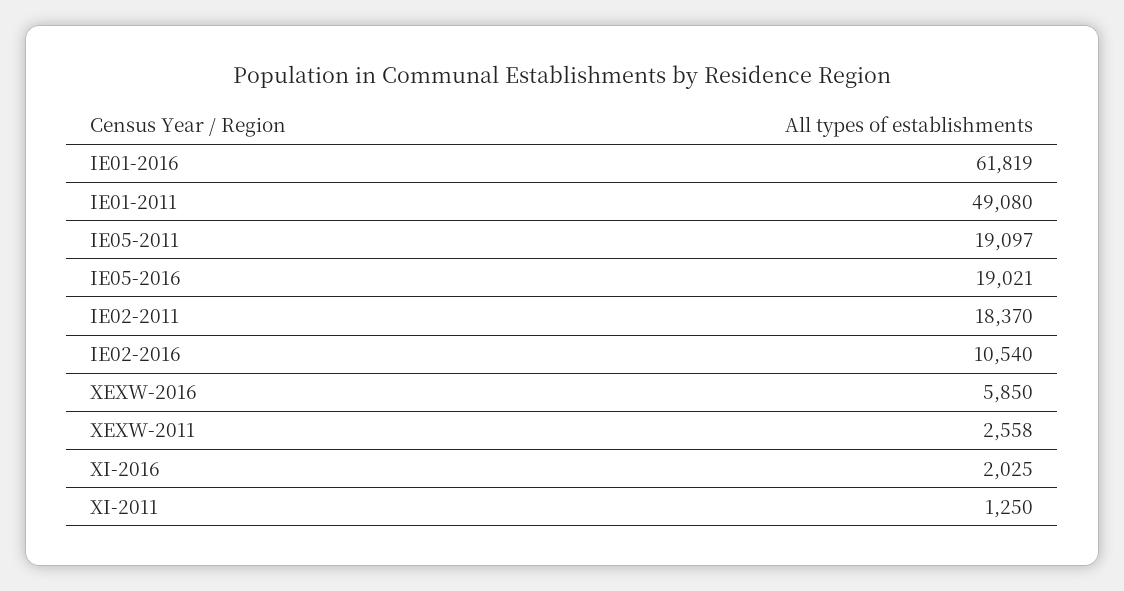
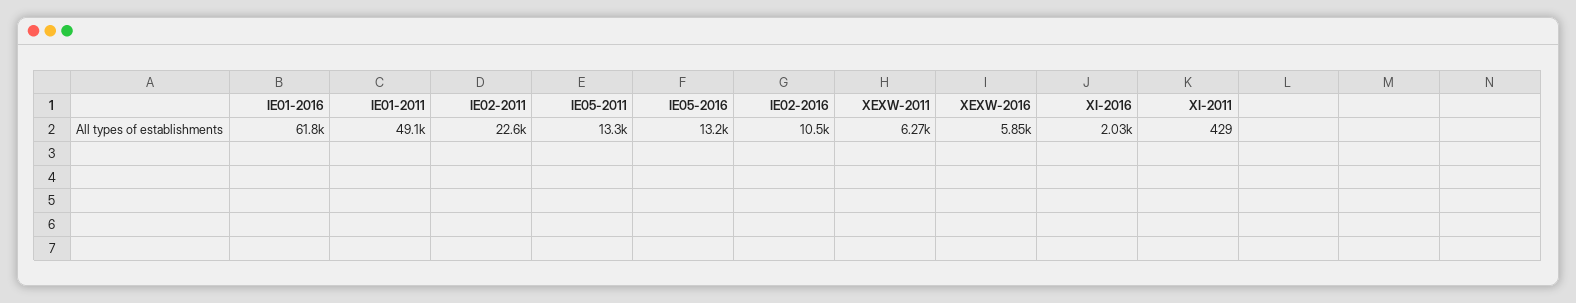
IE05-2011: 19097 -> 13300
IE05-2016: 19021 -> 13200
IE02-2011: 18370 -> 22600
XEXW-2011: 2558 -> 6270
XI-2011: 1250 -> 429

